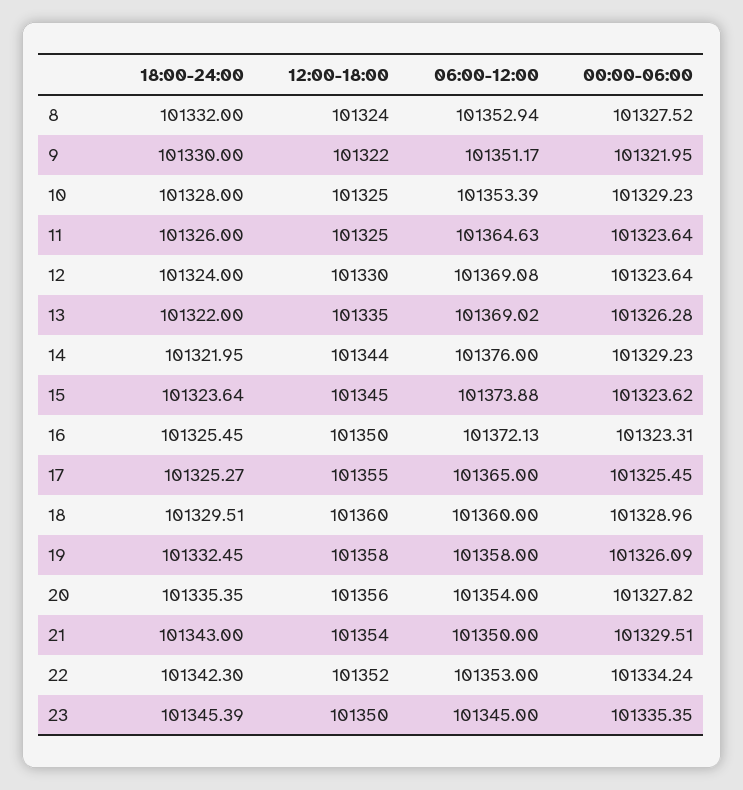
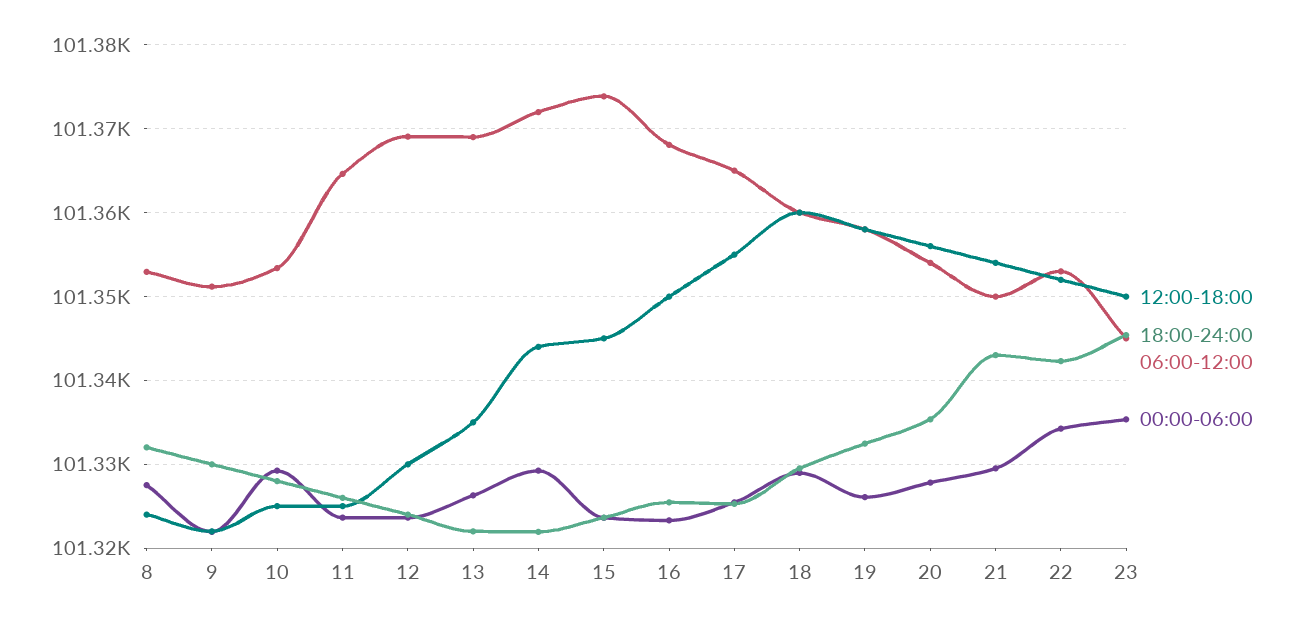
06:00-12:00, 14: 101376 -> 101372
06:00-12:00, 16: 101372.13 -> 101368

